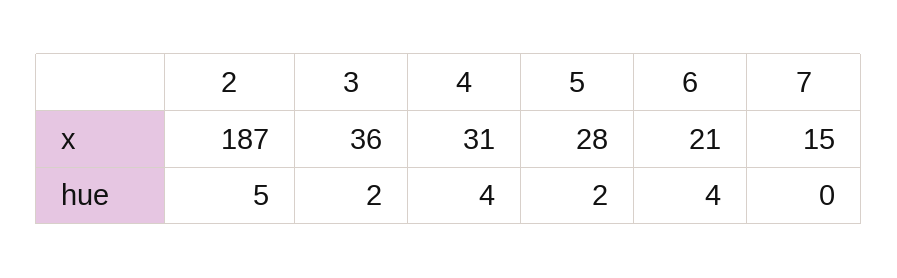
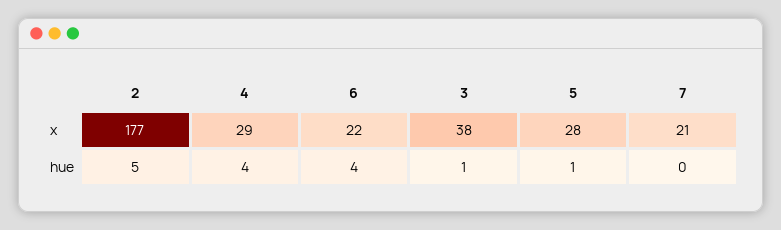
2, x: 187 -> 177
3, x: 36 -> 38
4, x: 31 -> 29
6, x: 21 -> 22
7, x: 15 -> 21
3, hue: 2 -> 1
5, hue: 2 -> 1

